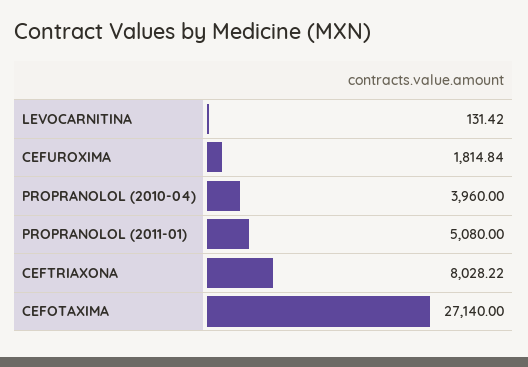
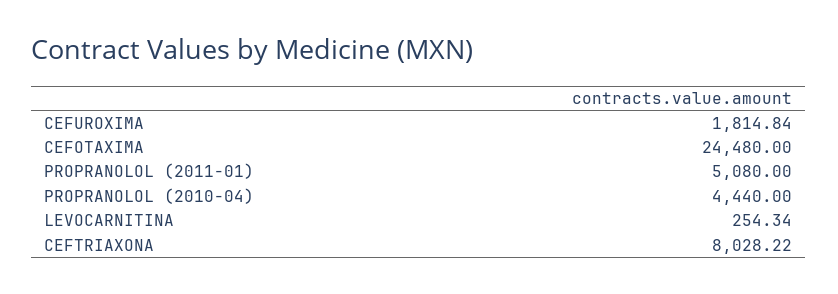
LEVOCARNITINA: 131.42 -> 254.34
PROPRANOLOL (2010-04): 3960 -> 4440
CEFOTAXIMA: 27140 -> 24480

